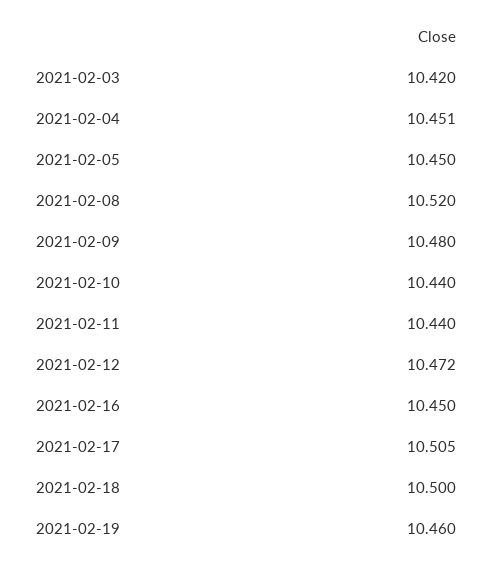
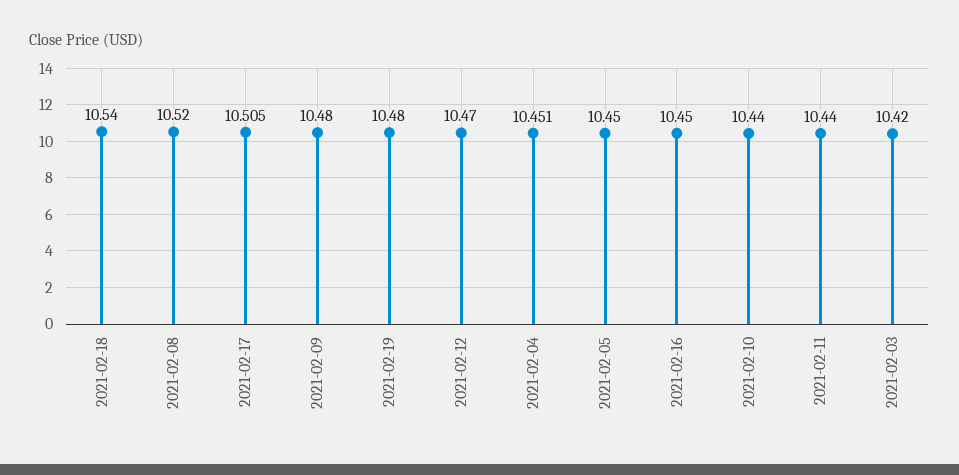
2021-02-12: 10.472 -> 10.47
2021-02-18: 10.5 -> 10.54
2021-02-19: 10.46 -> 10.48

